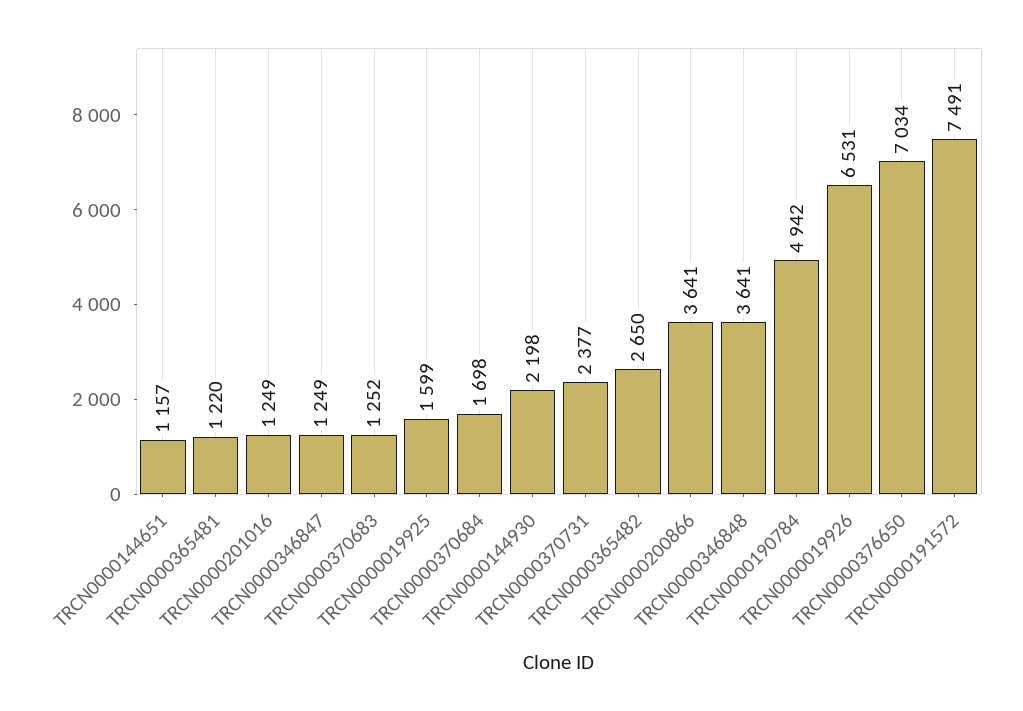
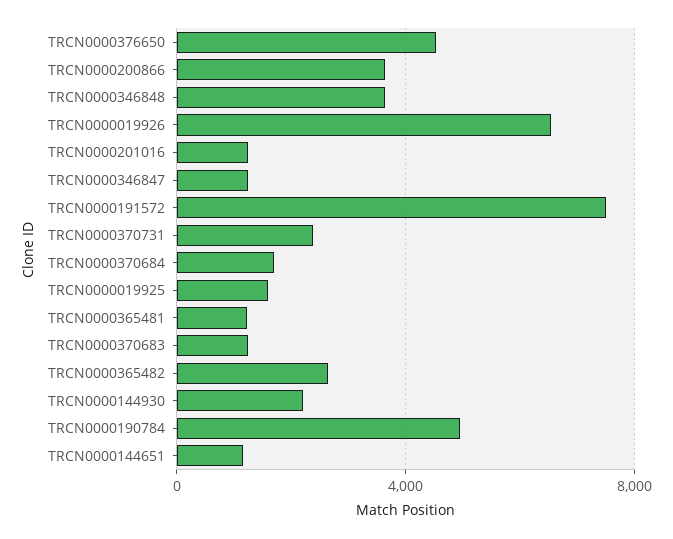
TRCN0000376650: 7034 -> 4500

